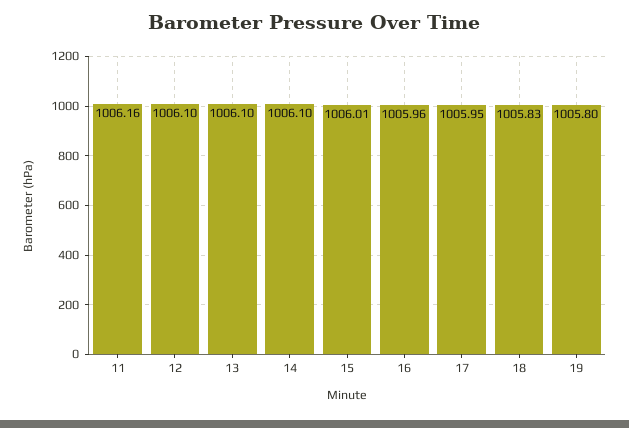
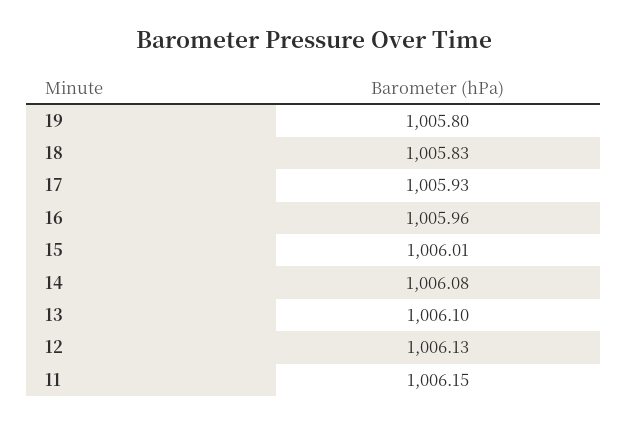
11: 1006.16 -> 1006.15
12: 1006.1 -> 1006.13
14: 1006.1 -> 1006.08
17: 1005.95 -> 1005.93

